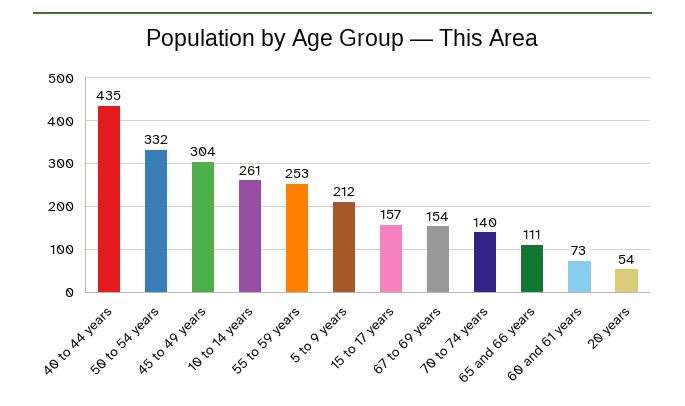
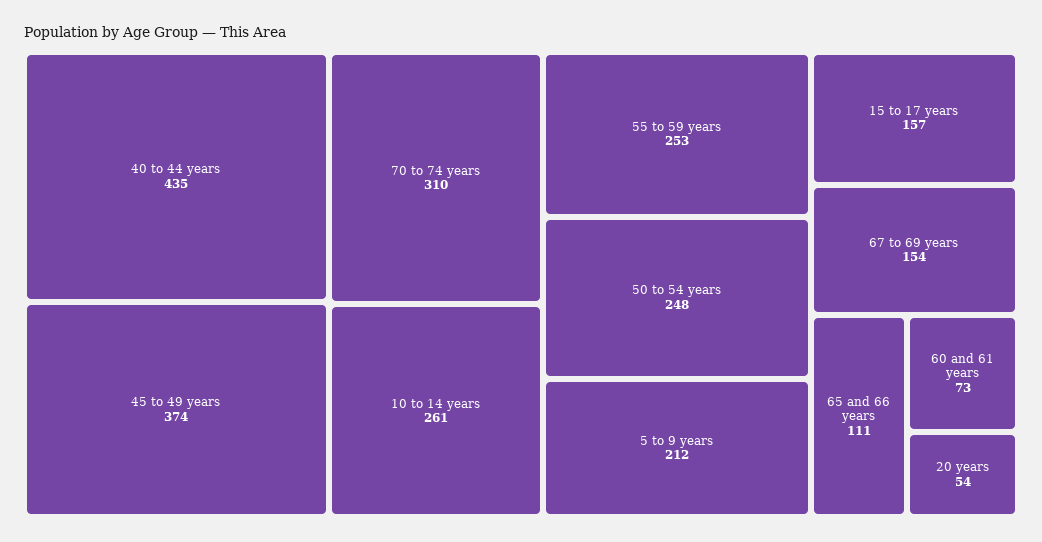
50 to 54 years: 332 -> 248
45 to 49 years: 304 -> 374
70 to 74 years: 140 -> 310

